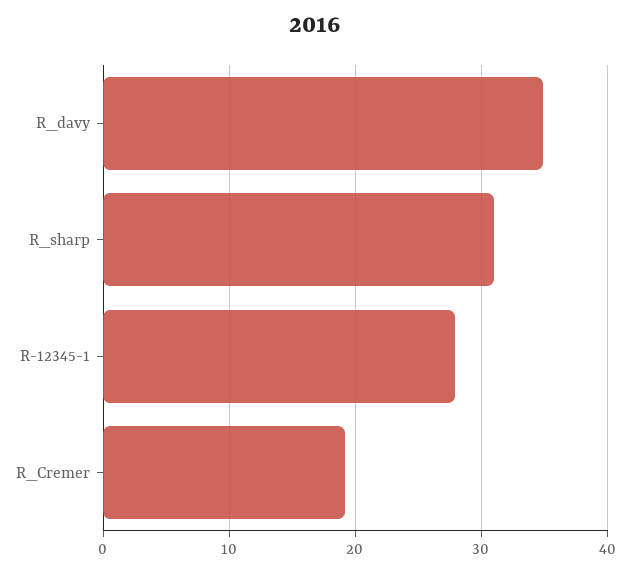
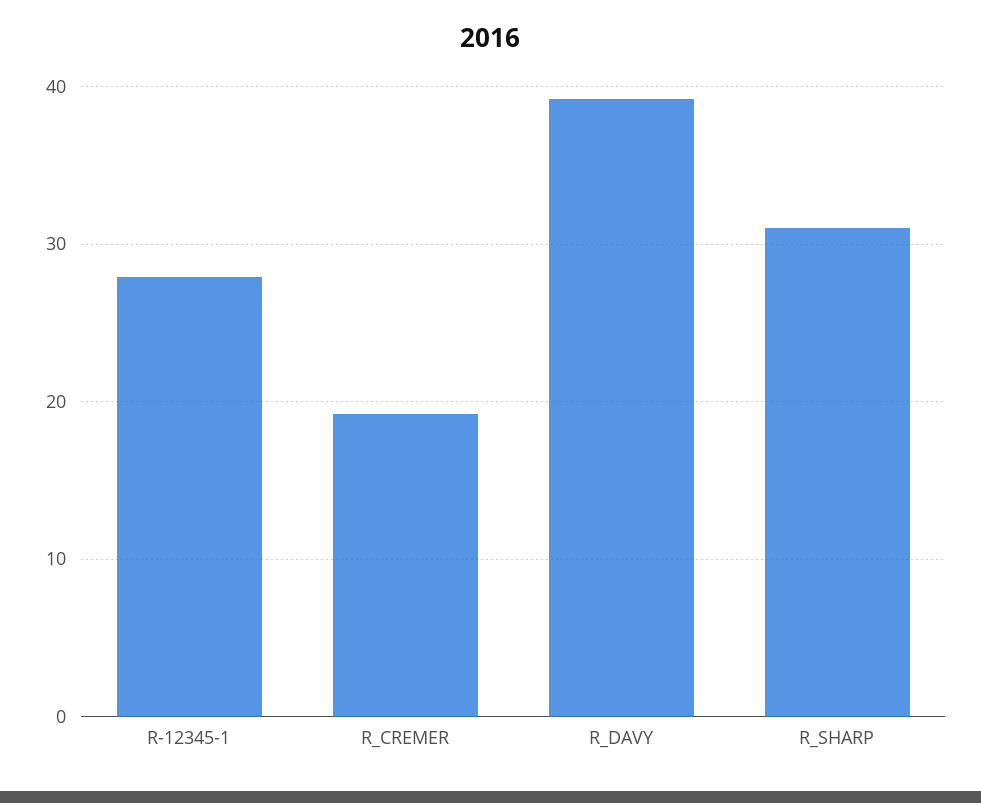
R_davy: 35 -> 39

